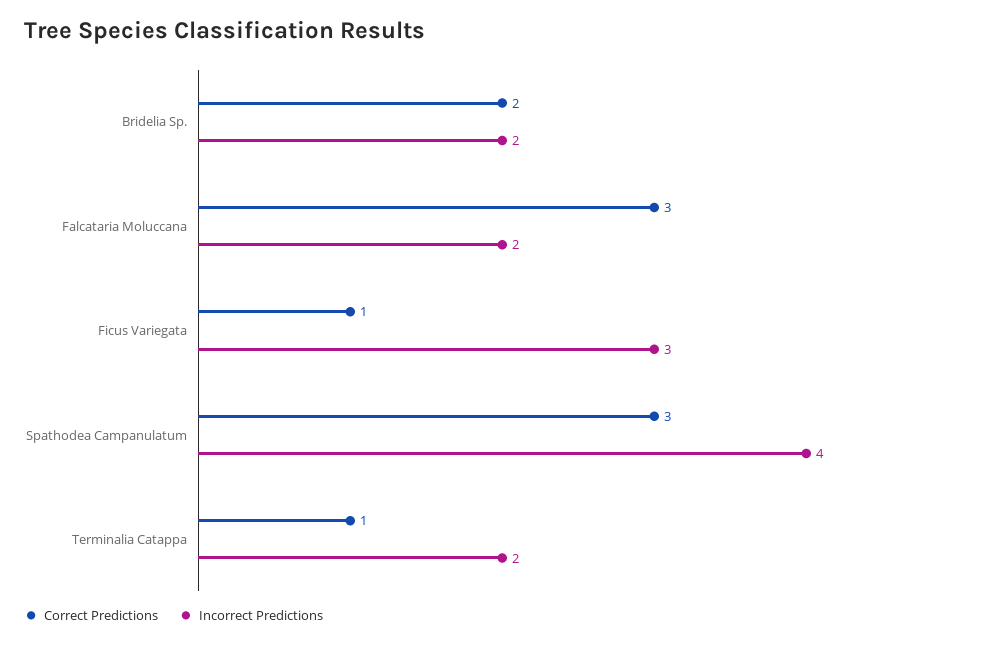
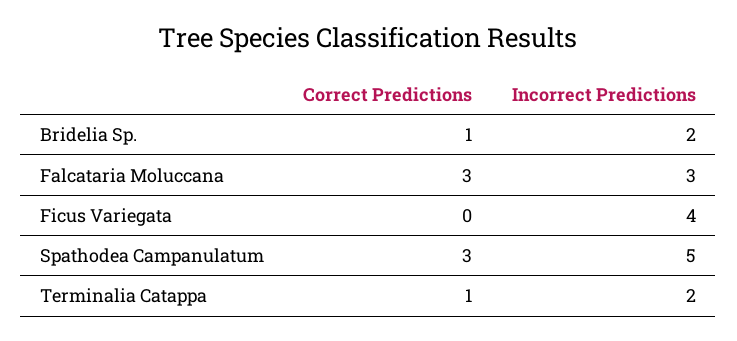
Correct Predictions, Bridelia Sp.: 2 -> 1
Incorrect Predictions, Falcataria Moluccana: 2 -> 3
Correct Predictions, Ficus Variegata: 1 -> 0
Incorrect Predictions, Ficus Variegata: 3 -> 4
Incorrect Predictions, Spathodea Campanulatum: 4 -> 5

